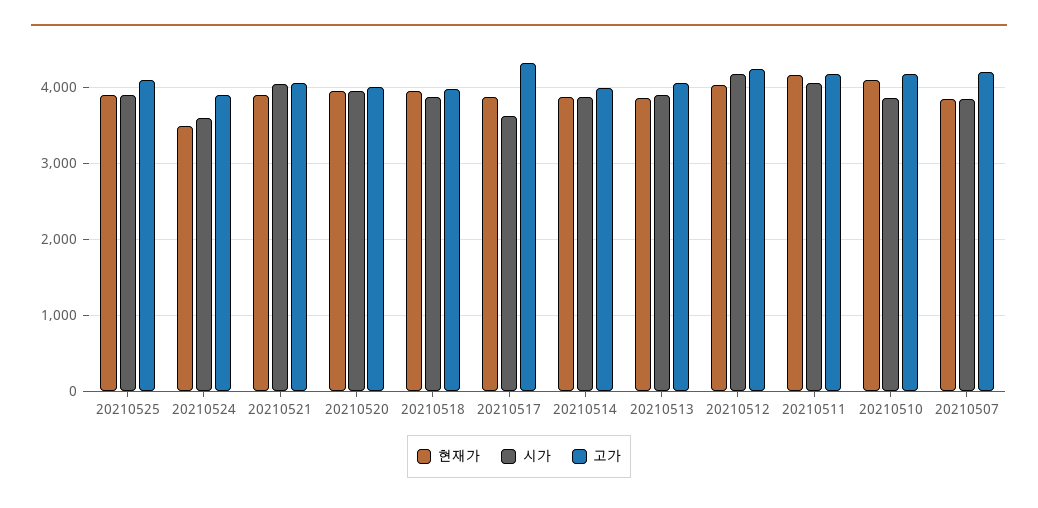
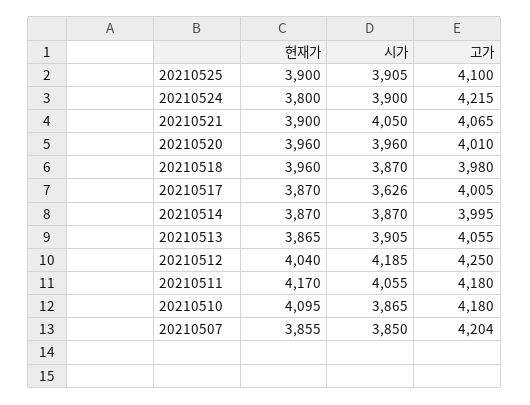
현재가, 20210524: 3500 -> 3800
시가, 20210524: 3600 -> 3900
고가, 20210524: 3900 -> 4215
고가, 20210517: 4300 -> 4005

